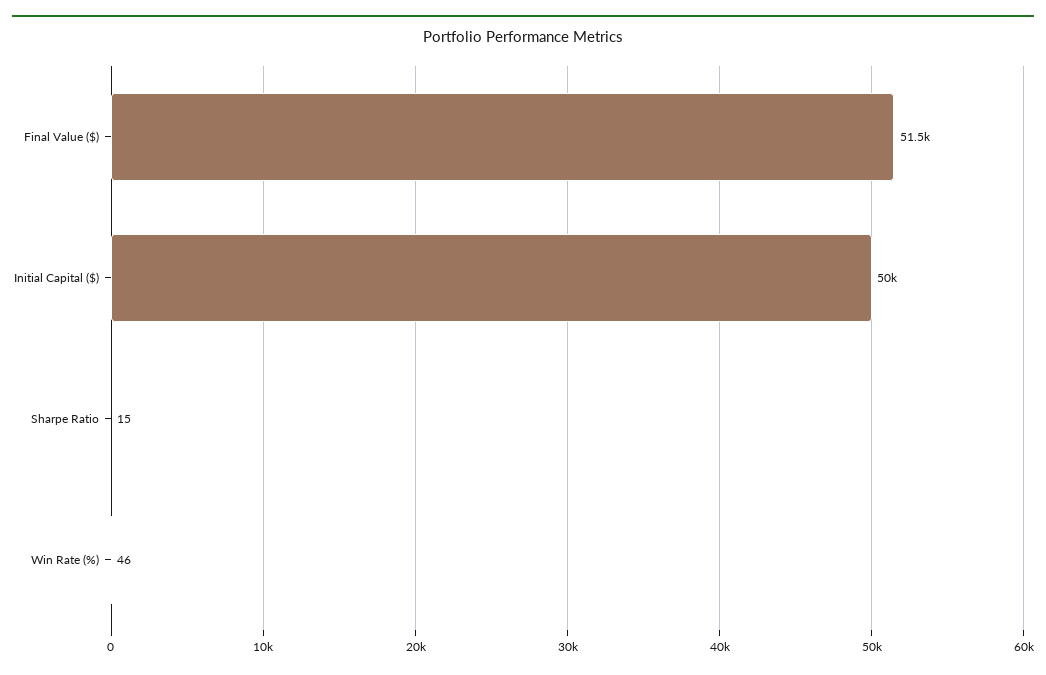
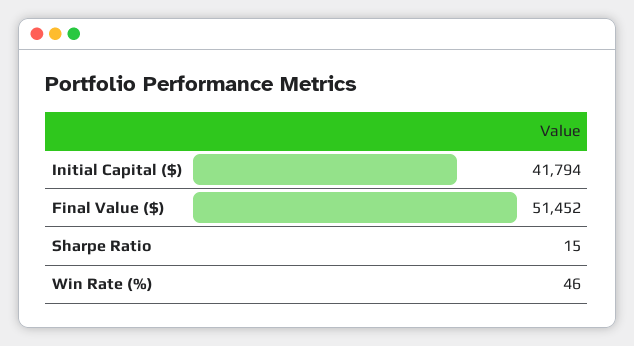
Initial Capital ($): 50000 -> 41794

